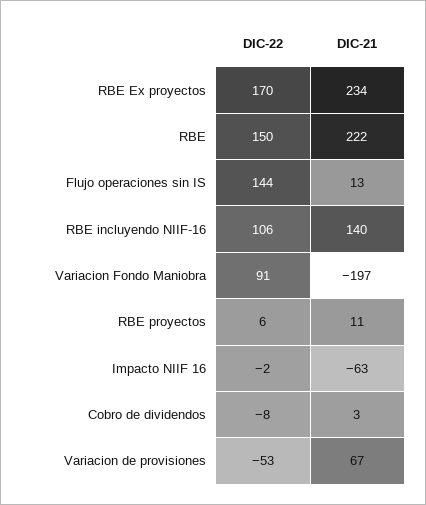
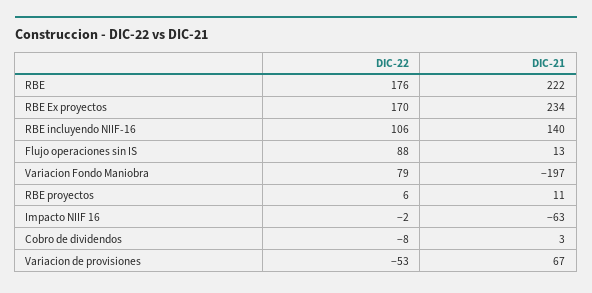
DIC-22, RBE: 150 -> 176
DIC-22, Flujo operaciones sin IS: 144 -> 88
DIC-22, Variacion Fondo Maniobra: 91 -> 79

